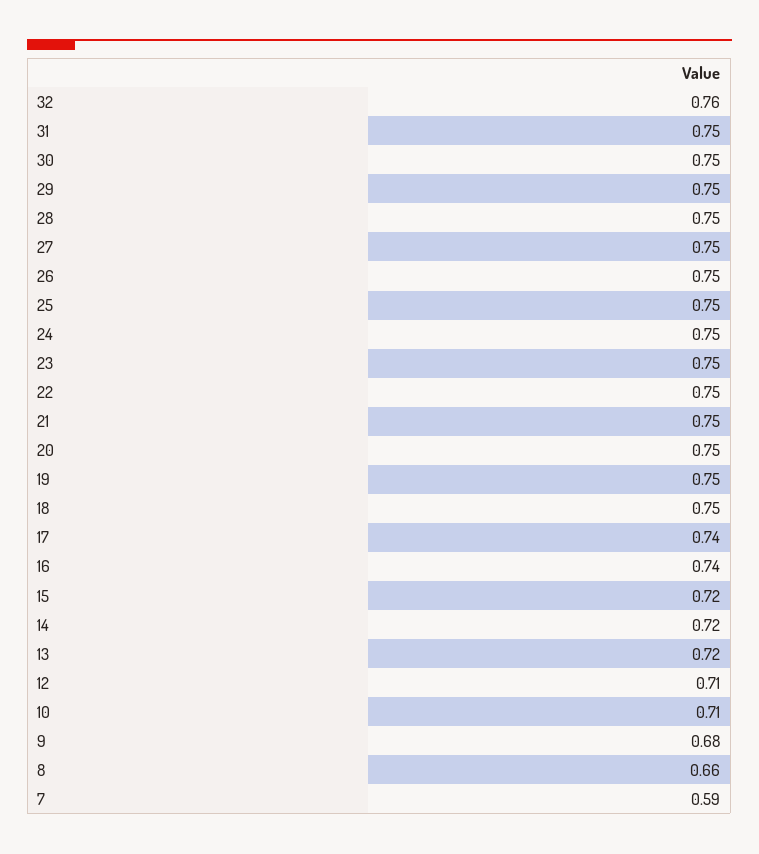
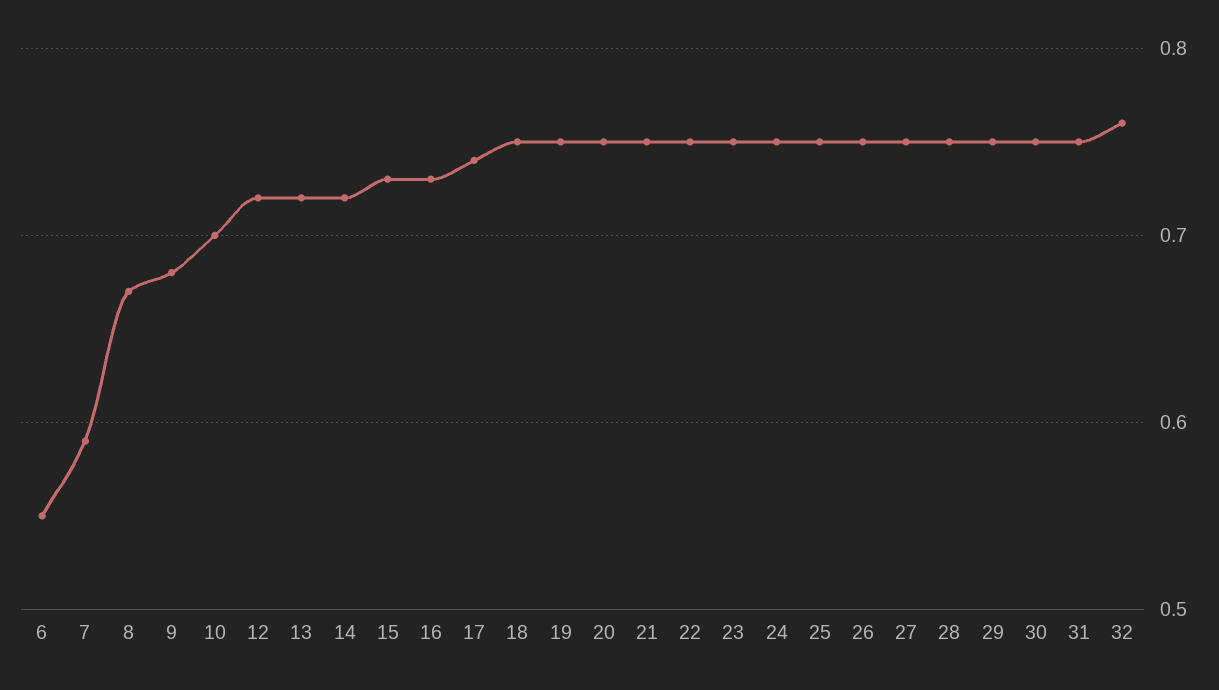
16: 0.74 -> 0.73
15: 0.72 -> 0.73
12: 0.71 -> 0.72
10: 0.71 -> 0.7
8: 0.66 -> 0.67
6: none -> 0.55

